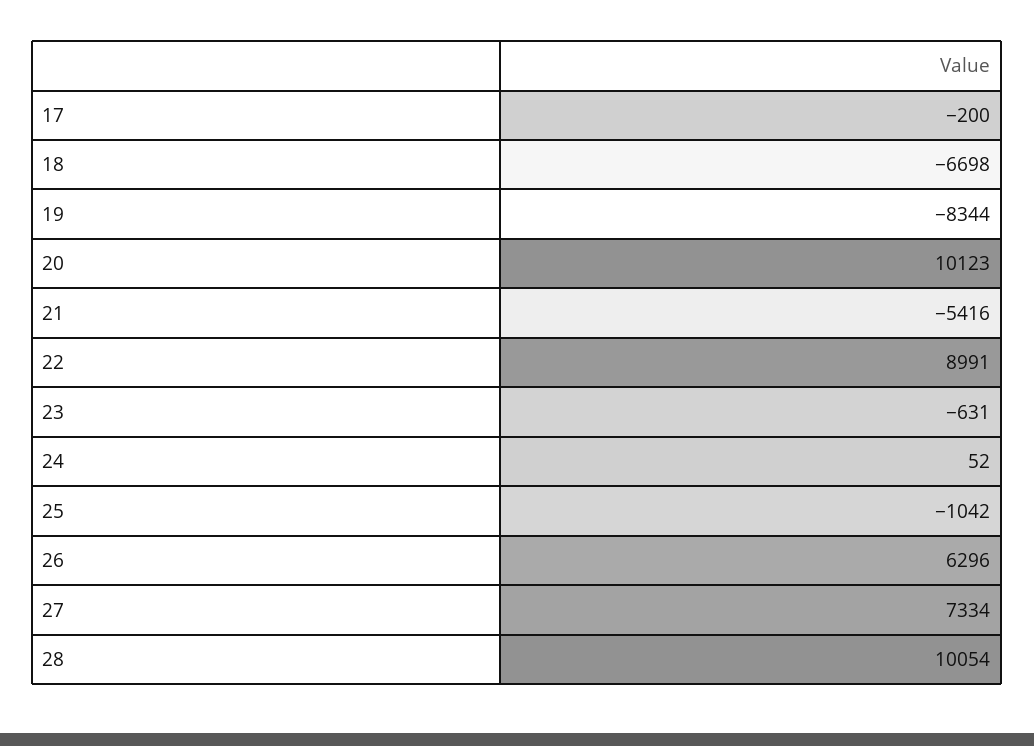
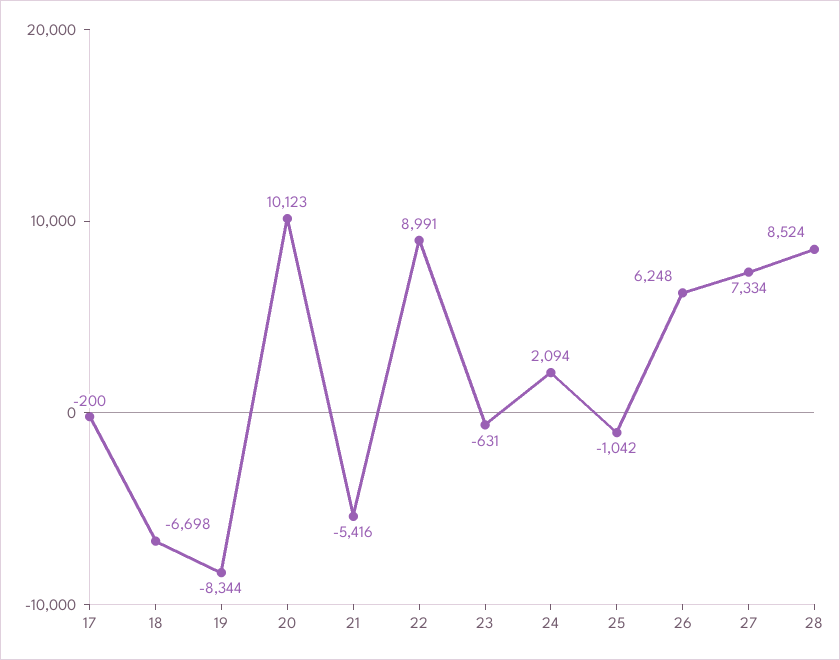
24: 52 -> 2094
26: 6296 -> 6248
28: 10054 -> 8524

